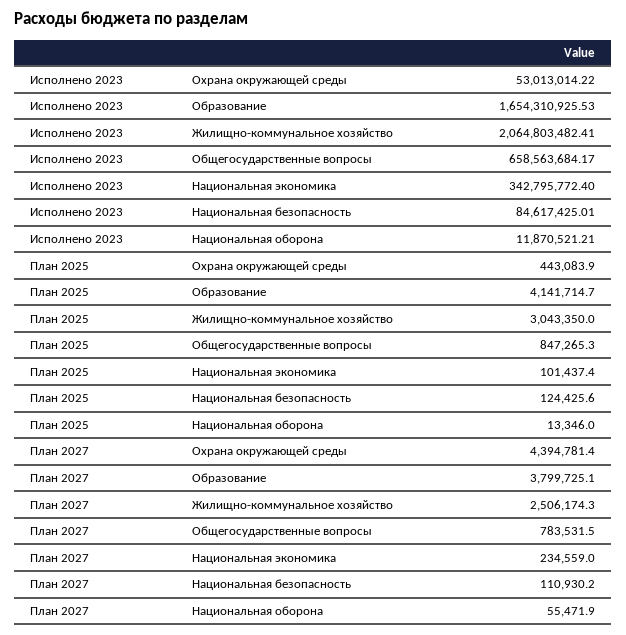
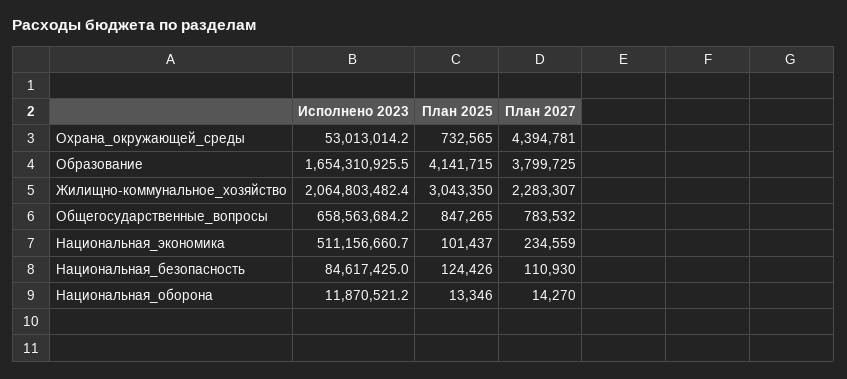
Исполнено 2023, Национальная экономика: 342795772.4 -> 511156660.7
План 2025, Охрана окружающей среды: 443083.9 -> 732565
План 2027, Жилищно-коммунальное хозяйство: 2506174.3 -> 2283307
План 2027, Национальная оборона: 55471.9 -> 14270

